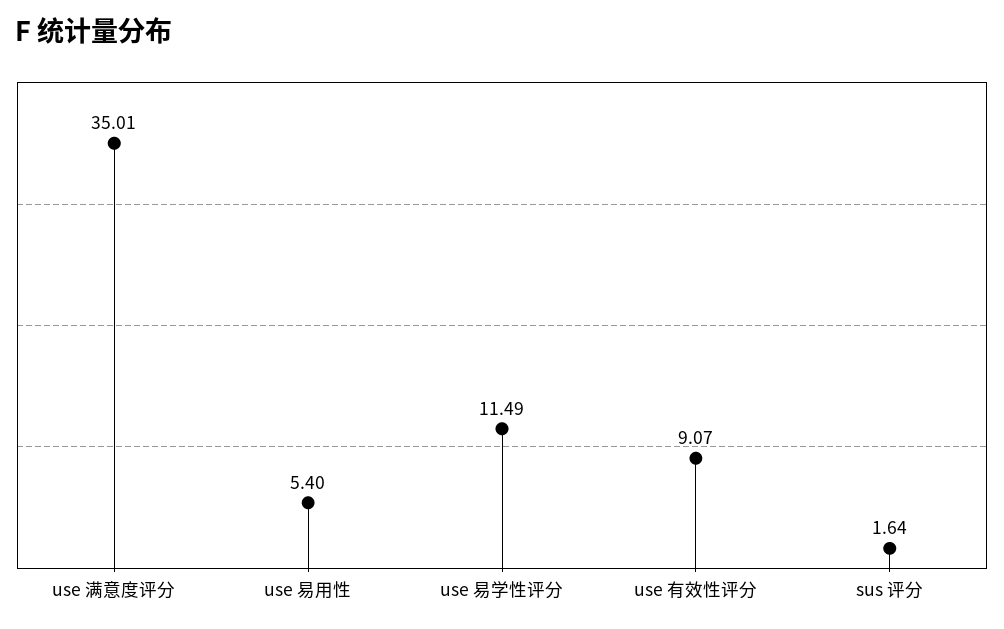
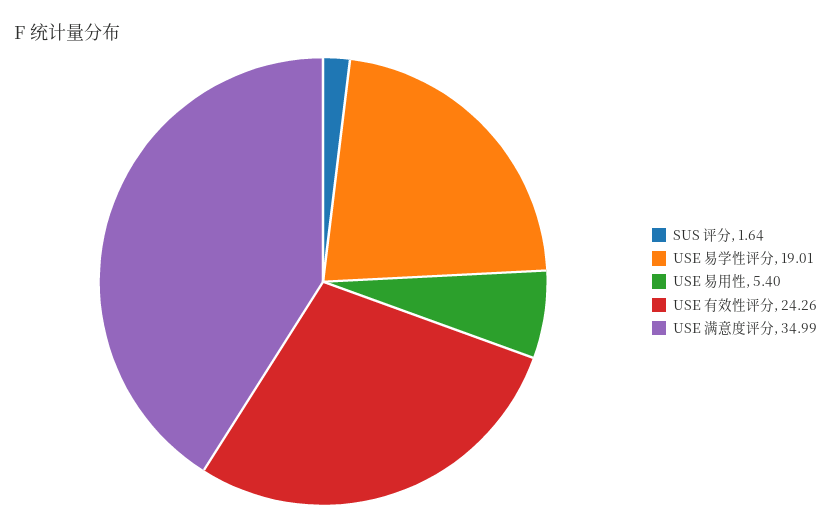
use 满意度评分: 35.01 -> 34.99
use 易学性评分: 11.49 -> 19.01
use 有效性评分: 9.07 -> 24.26

